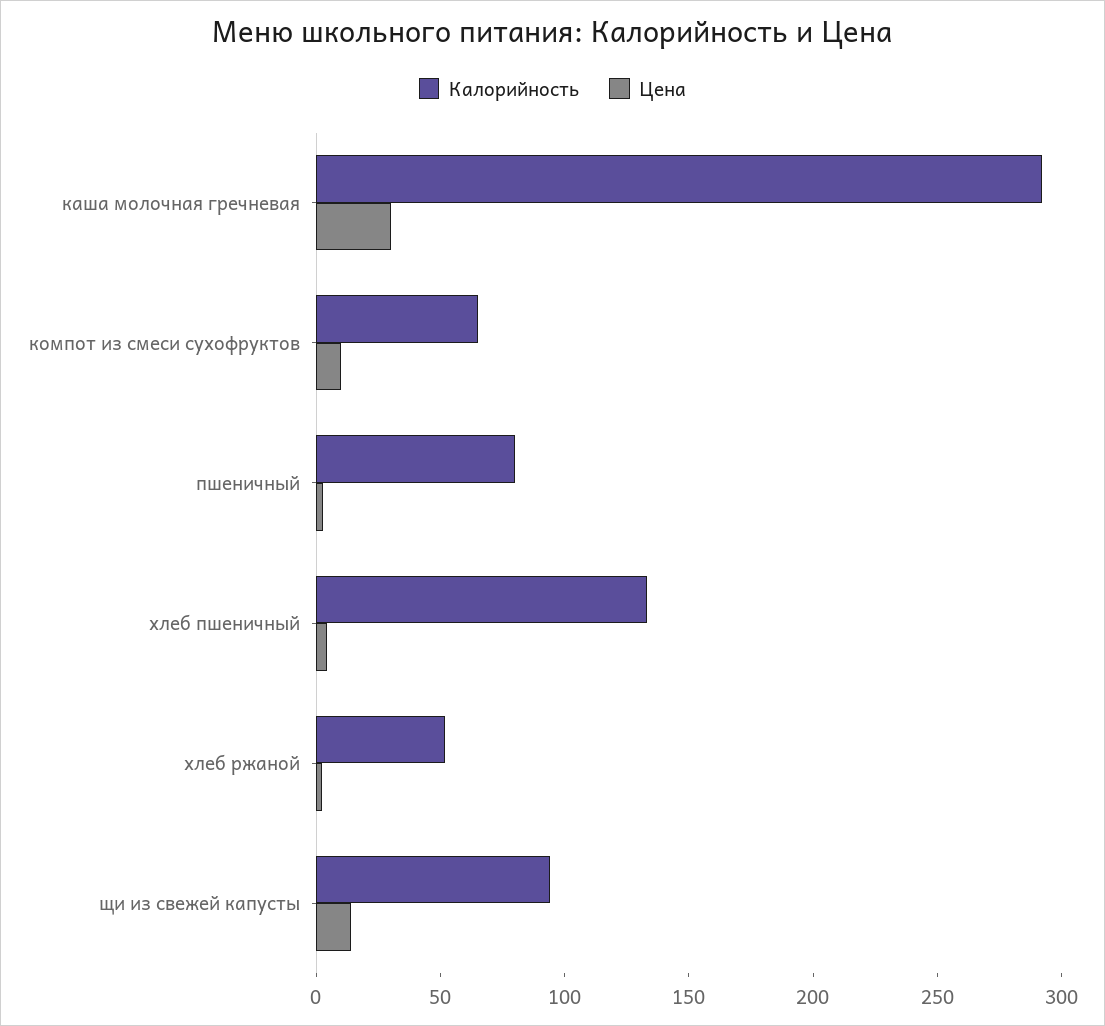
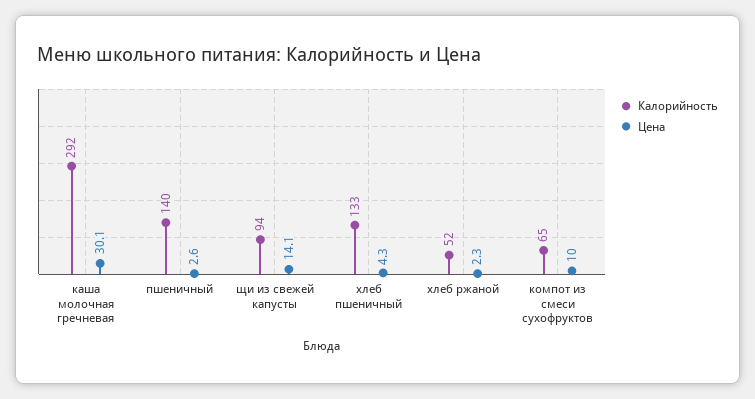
Калорийность, пшеничный: 80 -> 140

